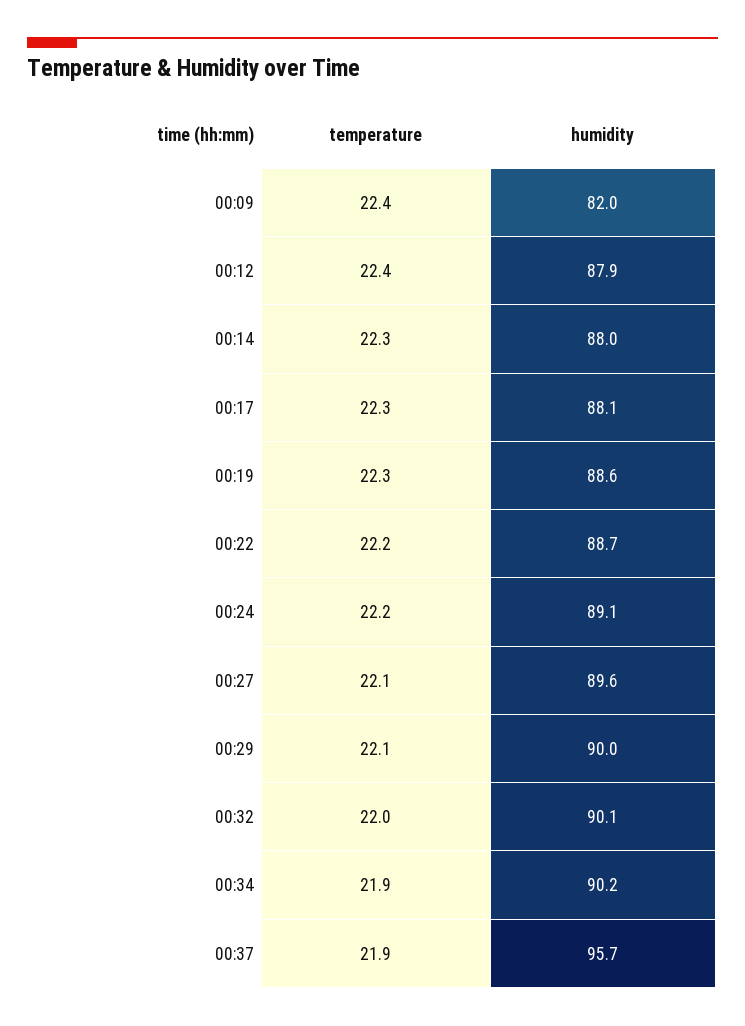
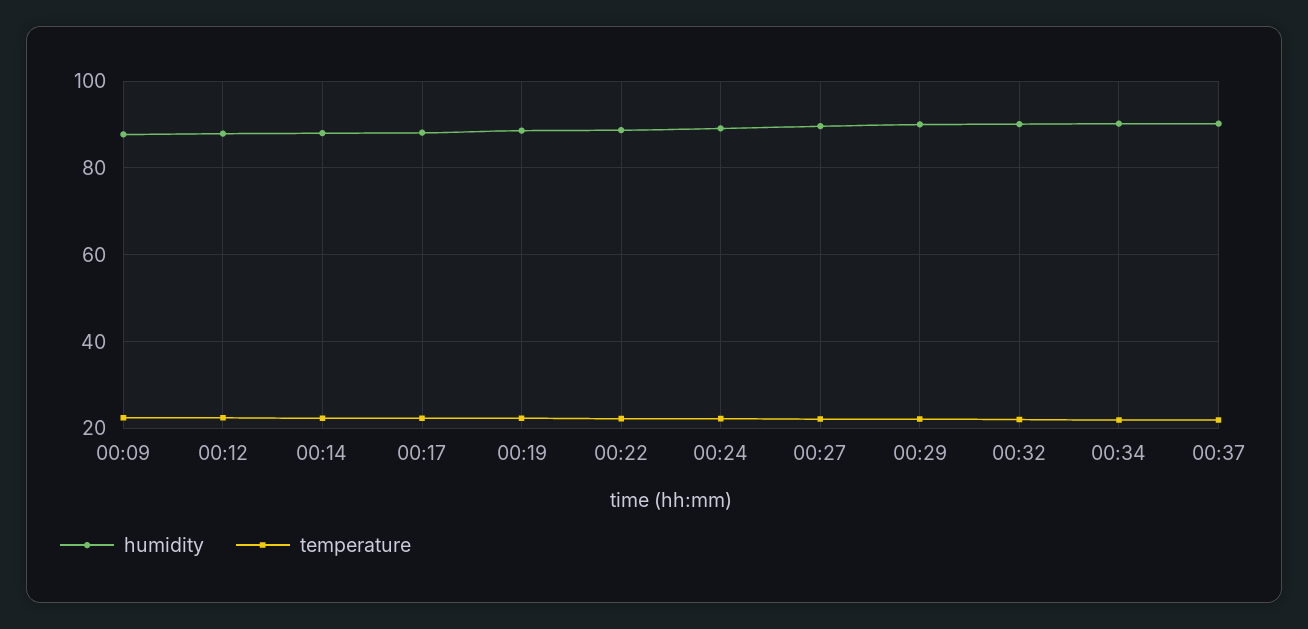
humidity, 00:09: 82 -> 88
humidity, 00:37: 95.7 -> 90

